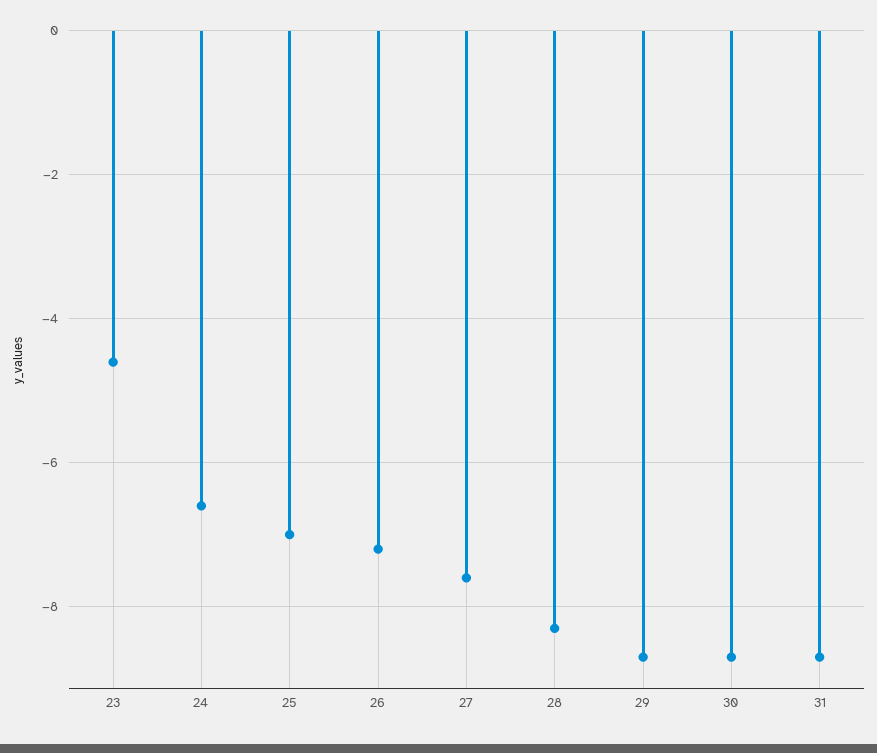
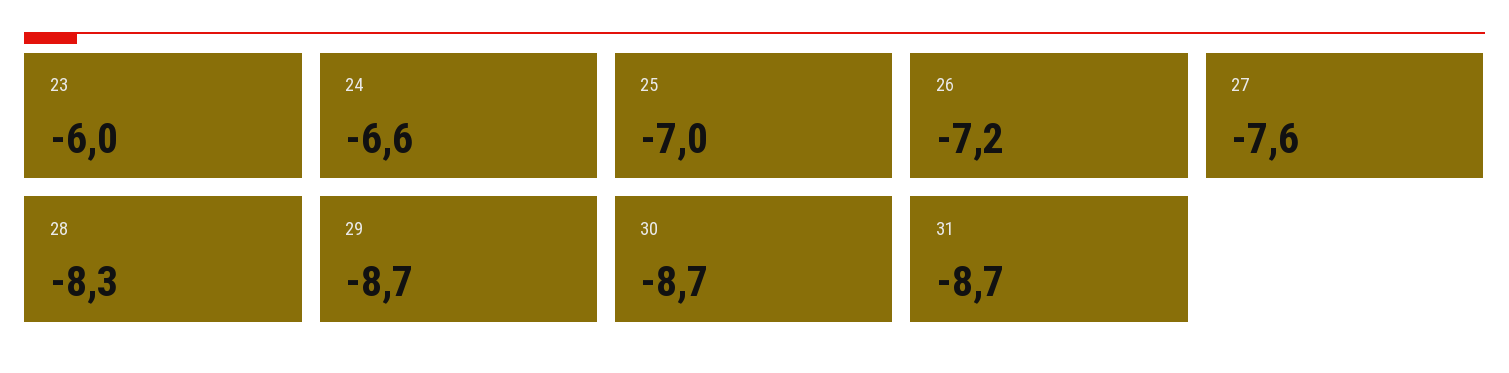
23: -4.5 -> -6

